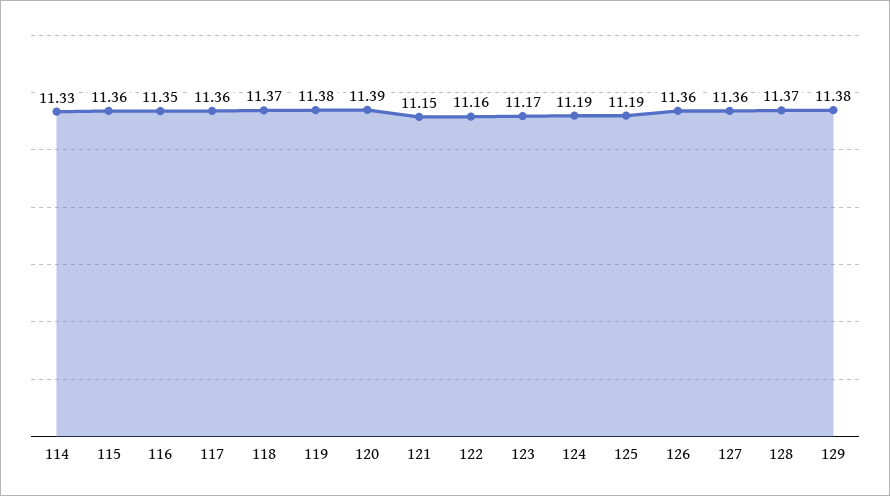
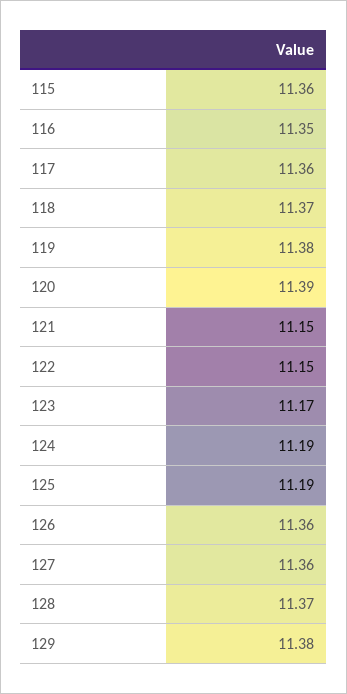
114: 11.33 -> none
122: 11.16 -> 11.15

